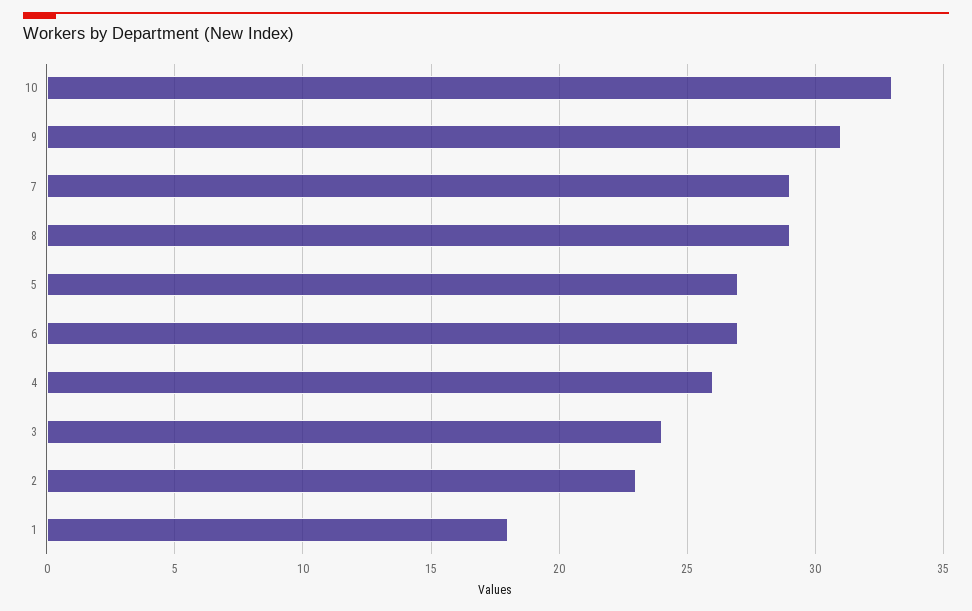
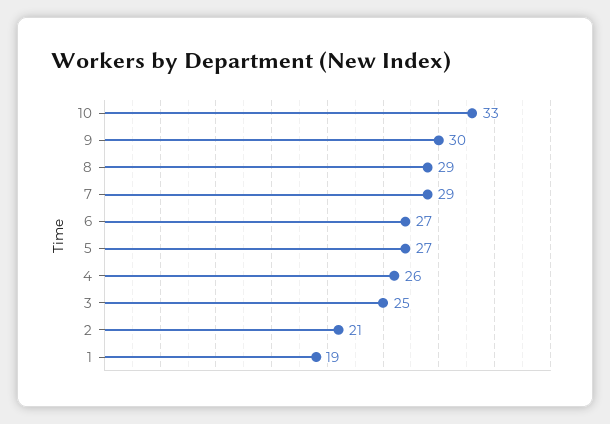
9: 31 -> 30
3: 24 -> 25
2: 23 -> 21
1: 18 -> 19

